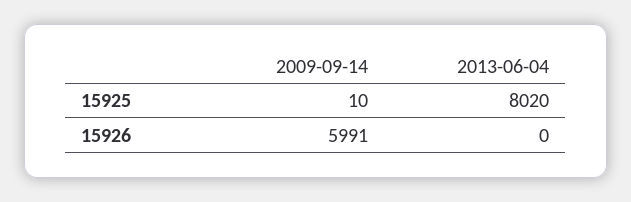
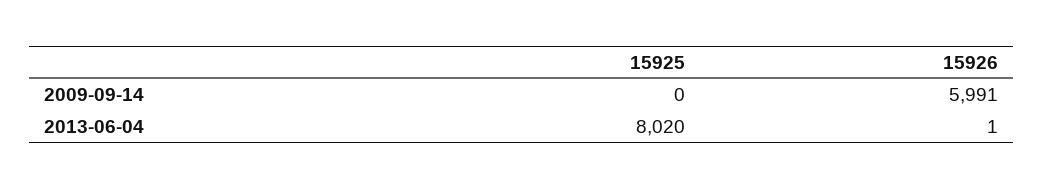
2009-09-14, 15925: 10 -> 0
2013-06-04, 15926: 0 -> 1

